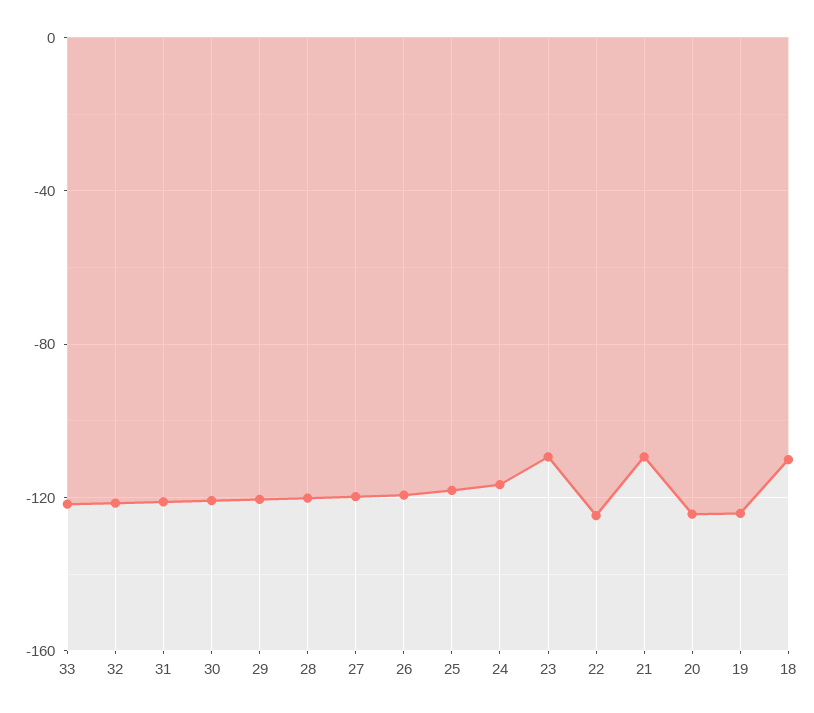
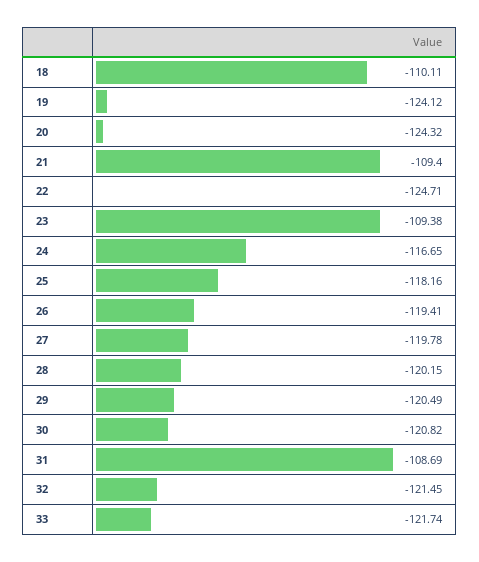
31: -120 -> -108.69

